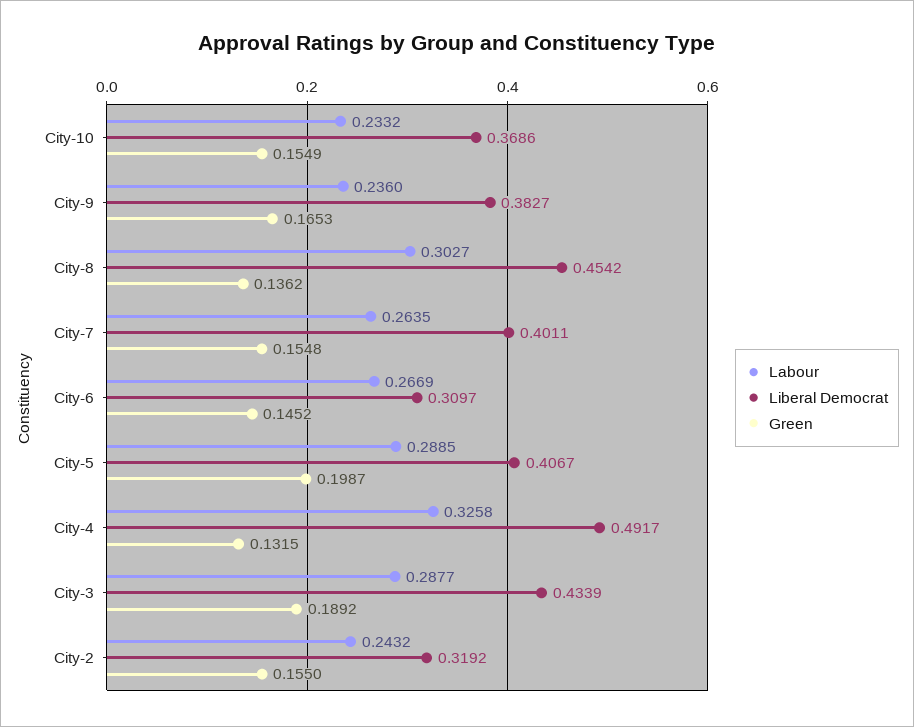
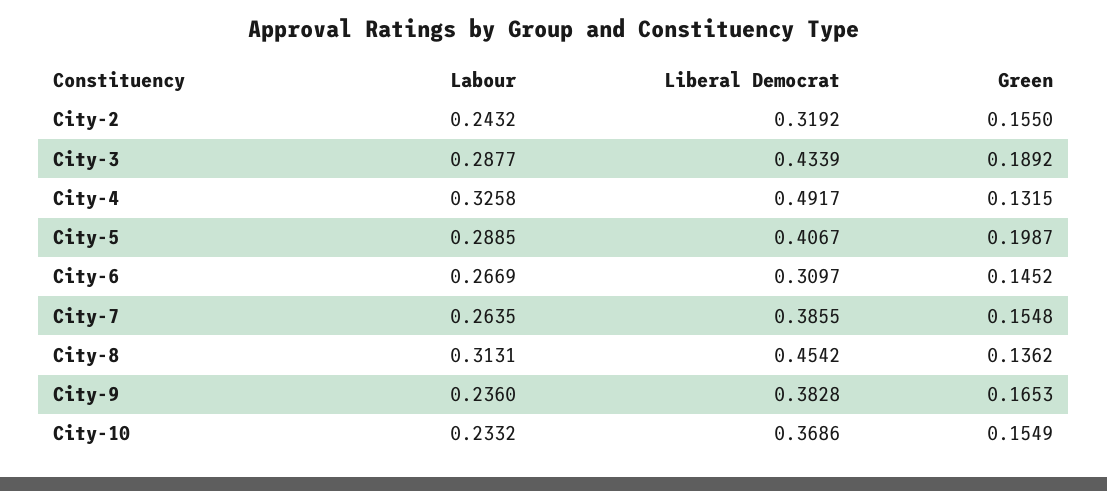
Liberal Democrat, City-9: 0.3827 -> 0.3828
Labour, City-8: 0.3027 -> 0.3131
Liberal Democrat, City-7: 0.4011 -> 0.3855

